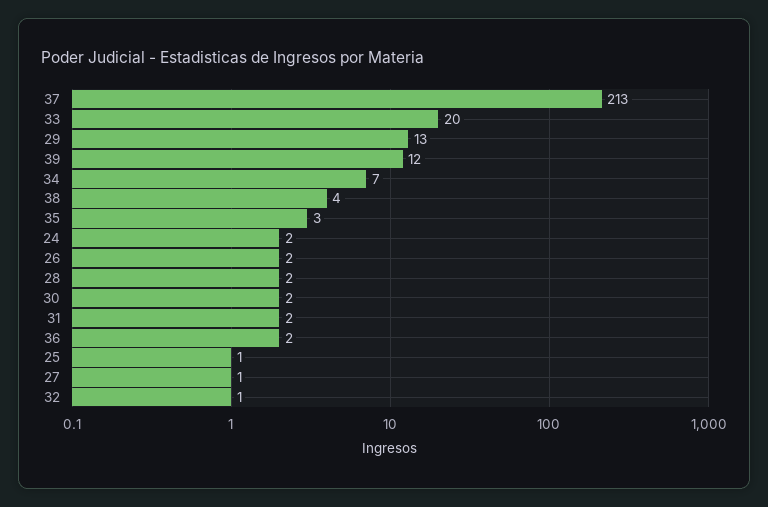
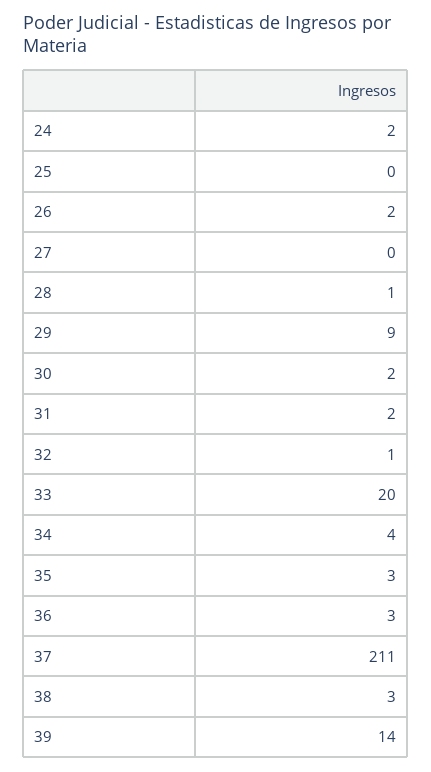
37: 213 -> 211
29: 13 -> 9
39: 12 -> 14
34: 7 -> 4
38: 4 -> 3
28: 2 -> 1
36: 2 -> 3
25: 1 -> 0
27: 1 -> 0

